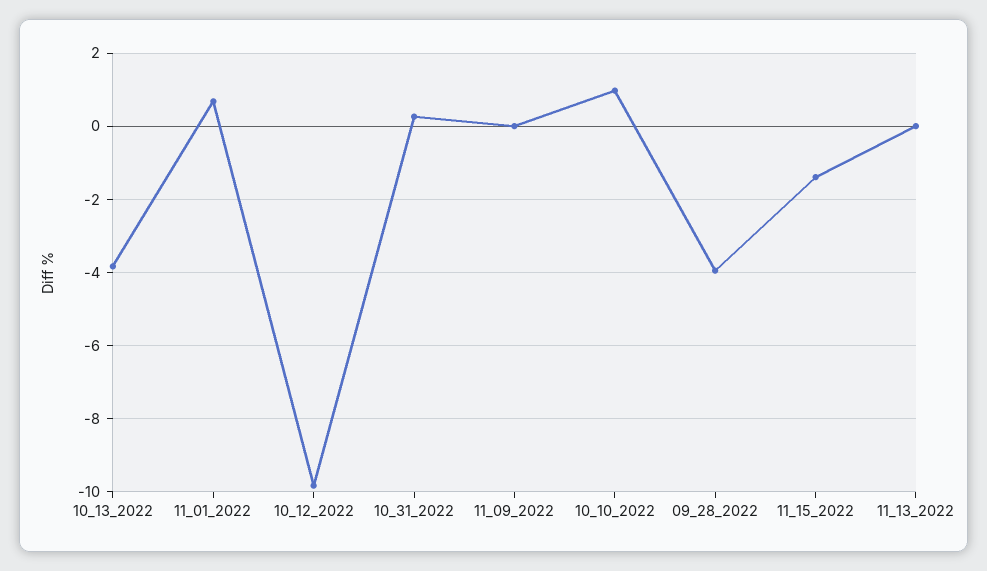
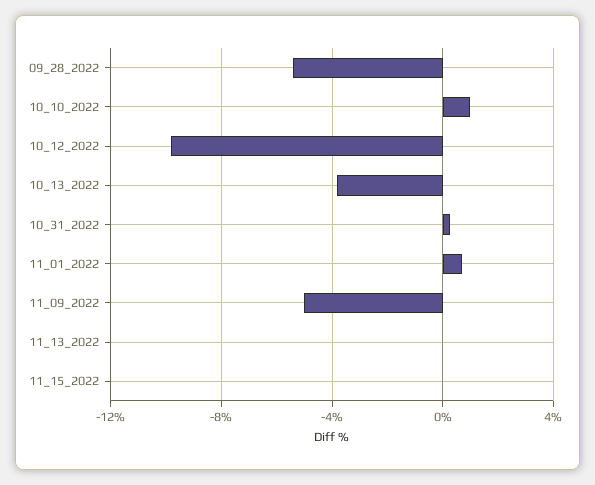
11_09_2022: 0 -> -5
09_28_2022: -4 -> -5.5
11_15_2022: -1.4 -> 0

